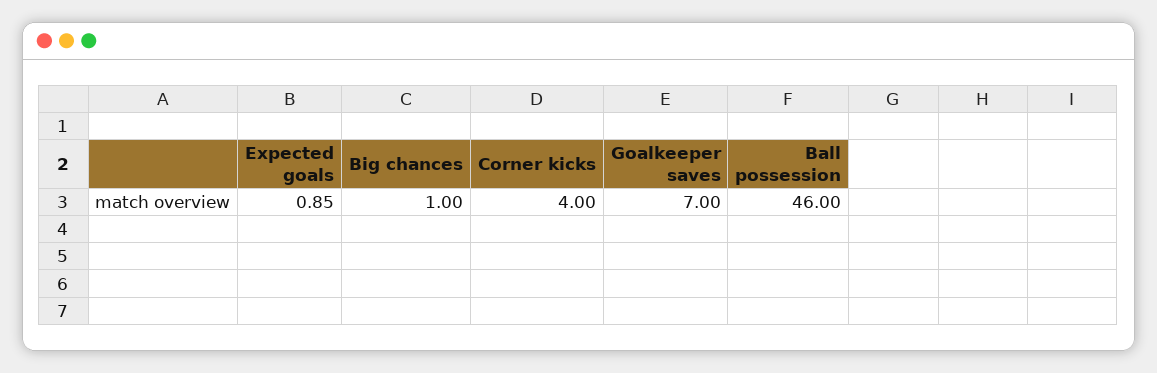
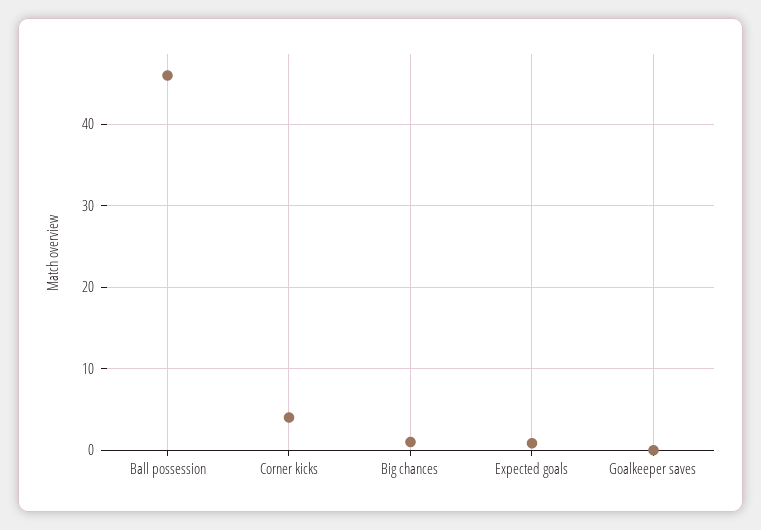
Goalkeeper saves: 7 -> 0

